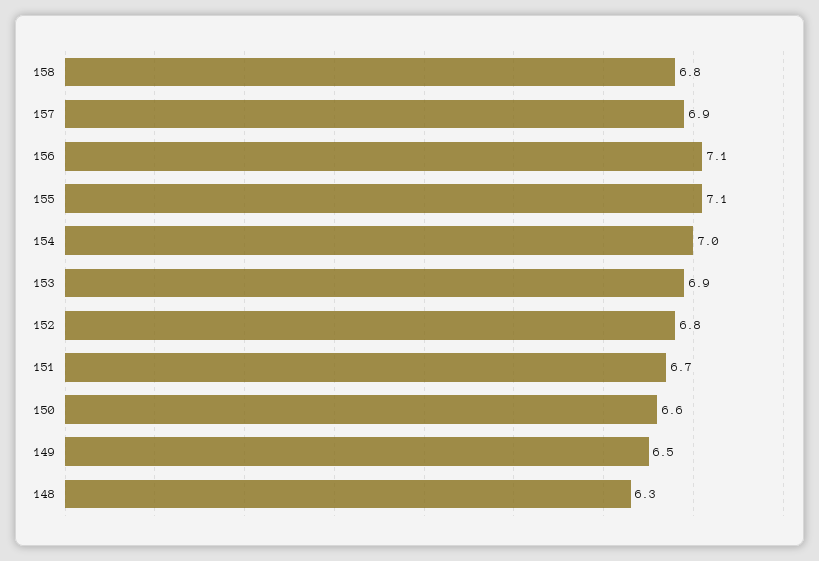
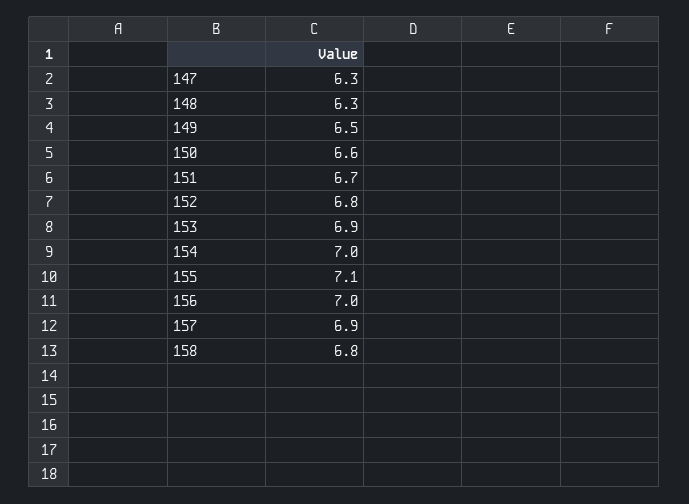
156: 7.1 -> 7
147: none -> 6.3

